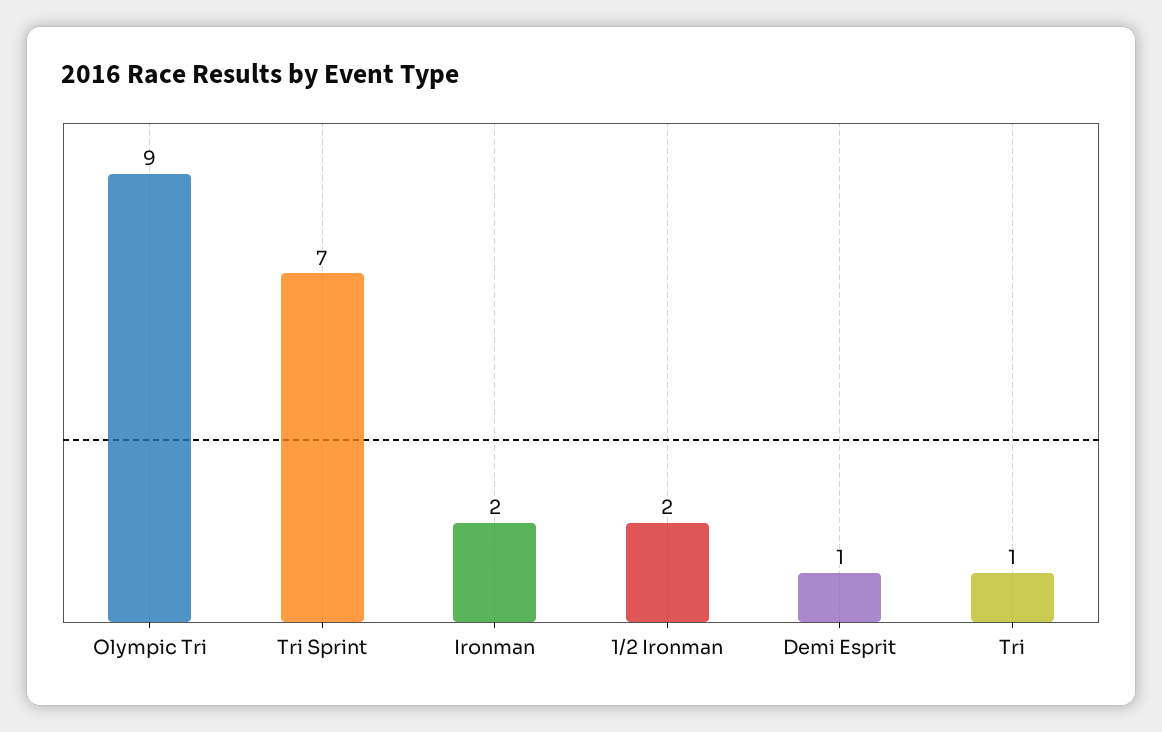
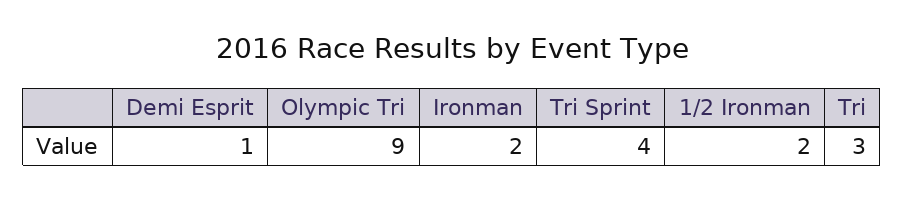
Tri Sprint: 7 -> 4
Tri: 1 -> 3

